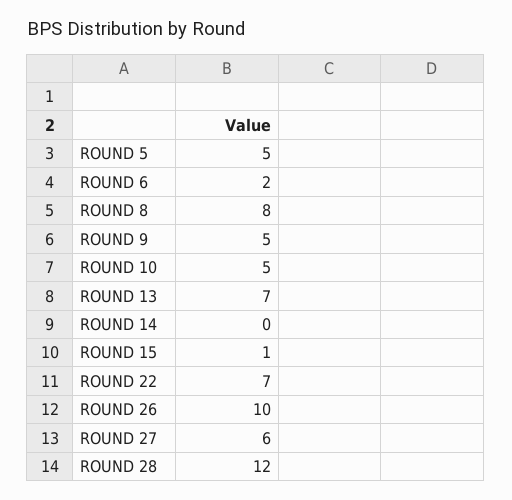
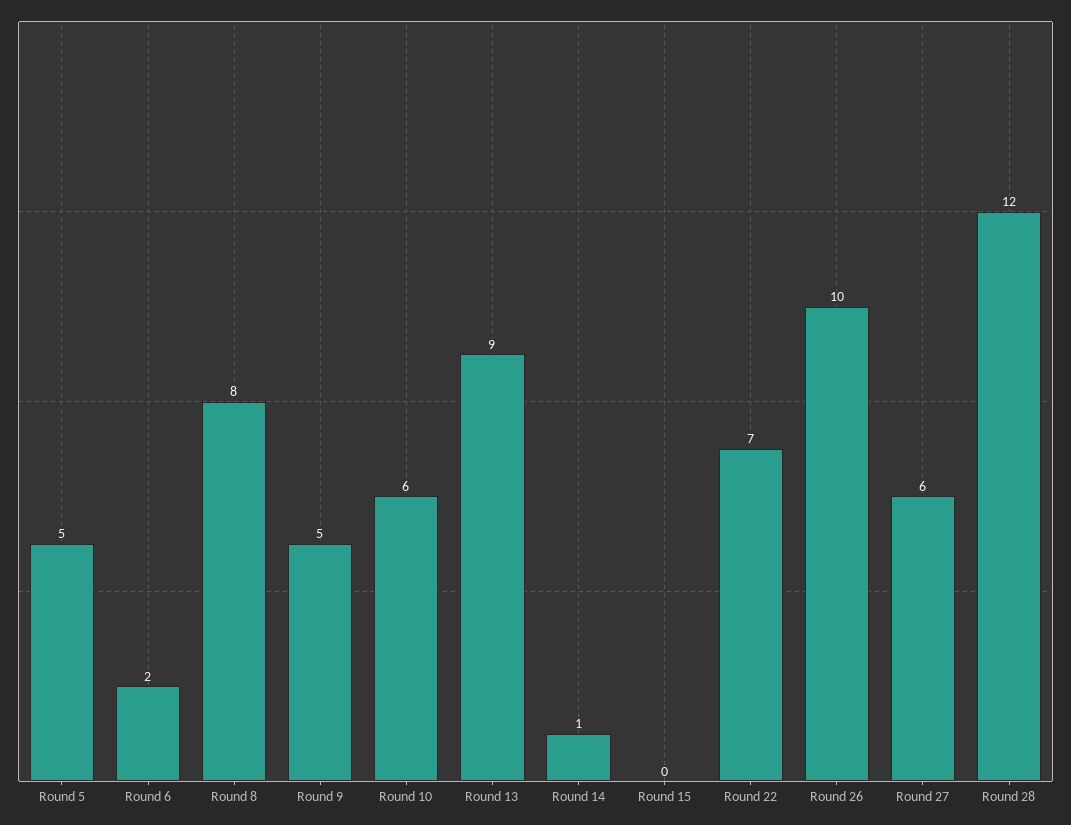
ROUND 10: 5 -> 6
ROUND 13: 7 -> 9
ROUND 14: 0 -> 1
ROUND 15: 1 -> 0

